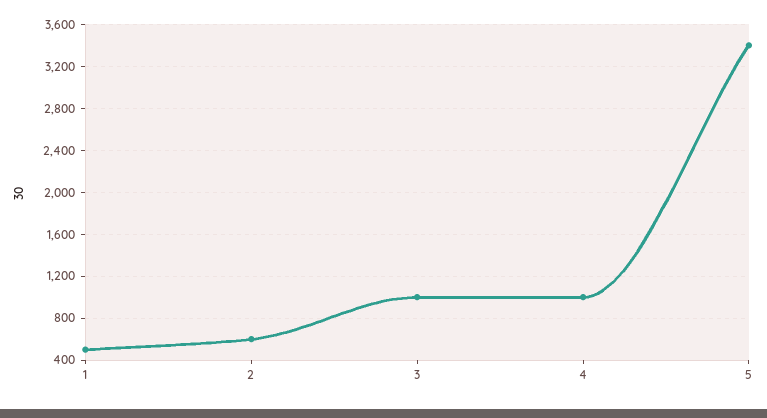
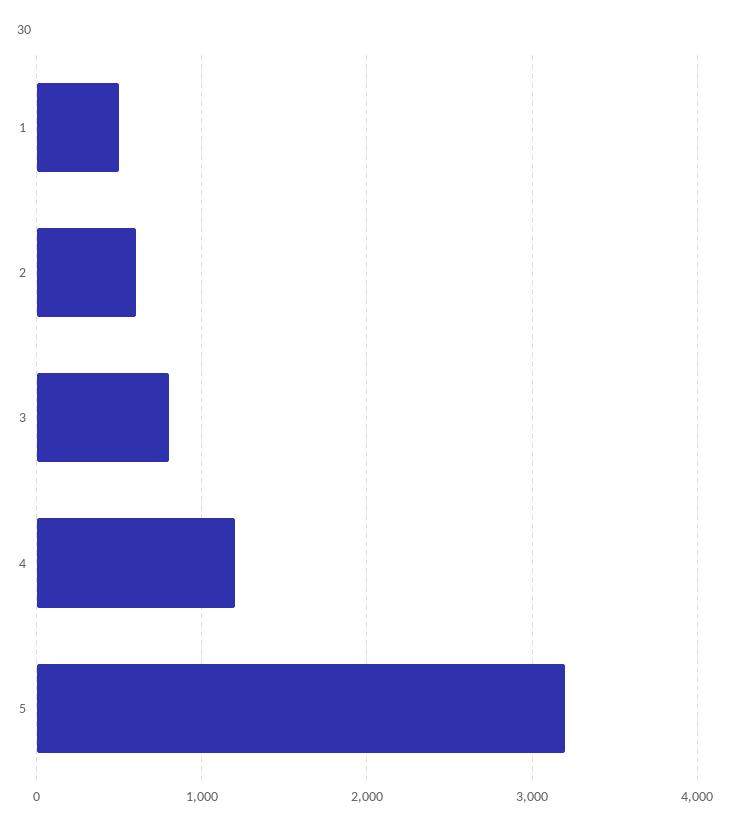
3: 1000 -> 800
4: 1000 -> 1200
5: 3400 -> 3200

